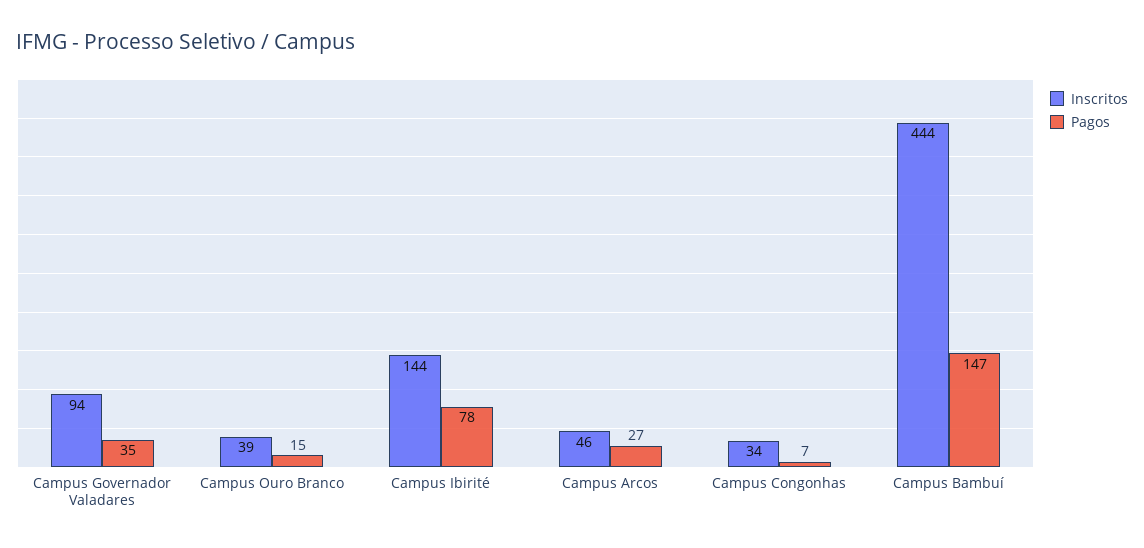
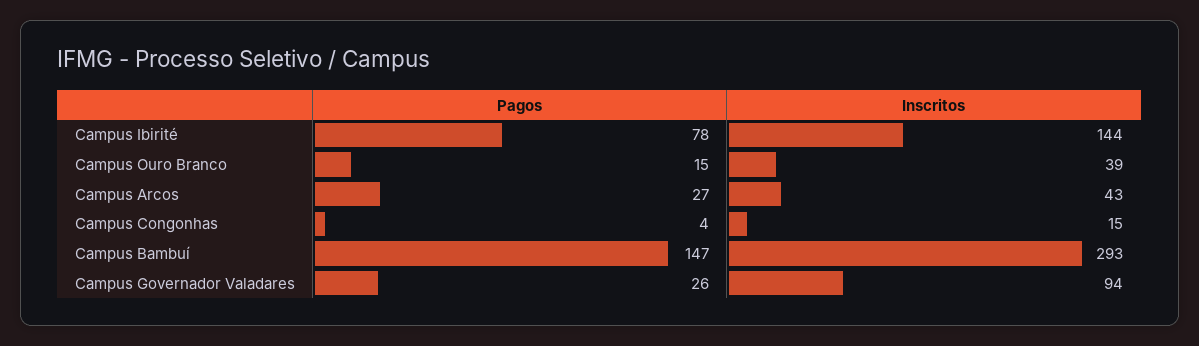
Pagos, Campus Governador Valadares: 35 -> 26
Inscritos, Campus Arcos: 46 -> 43
Inscritos, Campus Congonhas: 34 -> 15
Pagos, Campus Congonhas: 7 -> 4
Inscritos, Campus Bambuí: 444 -> 293

